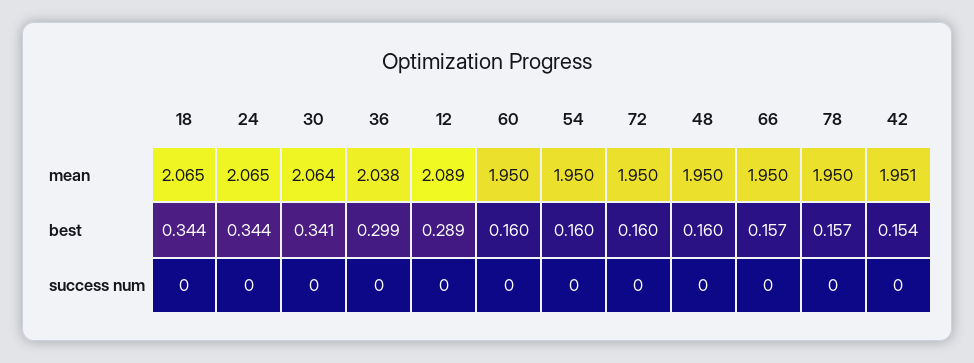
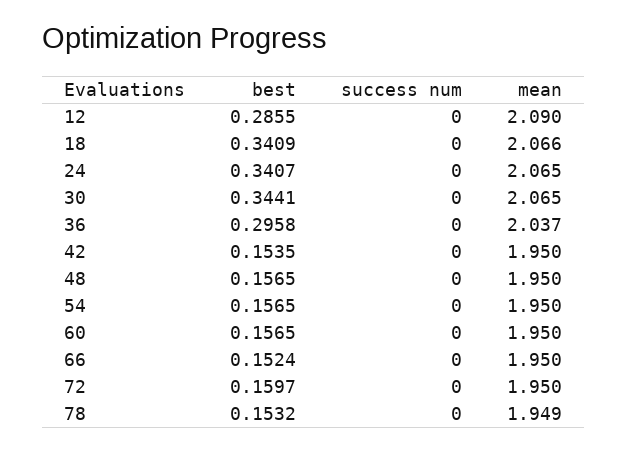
18, mean: 2.065 -> 2.066
30, mean: 2.064 -> 2.065
36, mean: 2.038 -> 2.037
12, mean: 2.089 -> 2.09
78, mean: 1.95 -> 1.949
42, mean: 1.951 -> 1.95
18, best: 0.344 -> 0.3409
24, best: 0.344 -> 0.3407
30, best: 0.341 -> 0.3441
36, best: 0.299 -> 0.2958
12, best: 0.289 -> 0.2855
60, best: 0.16 -> 0.1565
54, best: 0.16 -> 0.1565
48, best: 0.16 -> 0.1565
66, best: 0.157 -> 0.1524
78, best: 0.157 -> 0.1532

